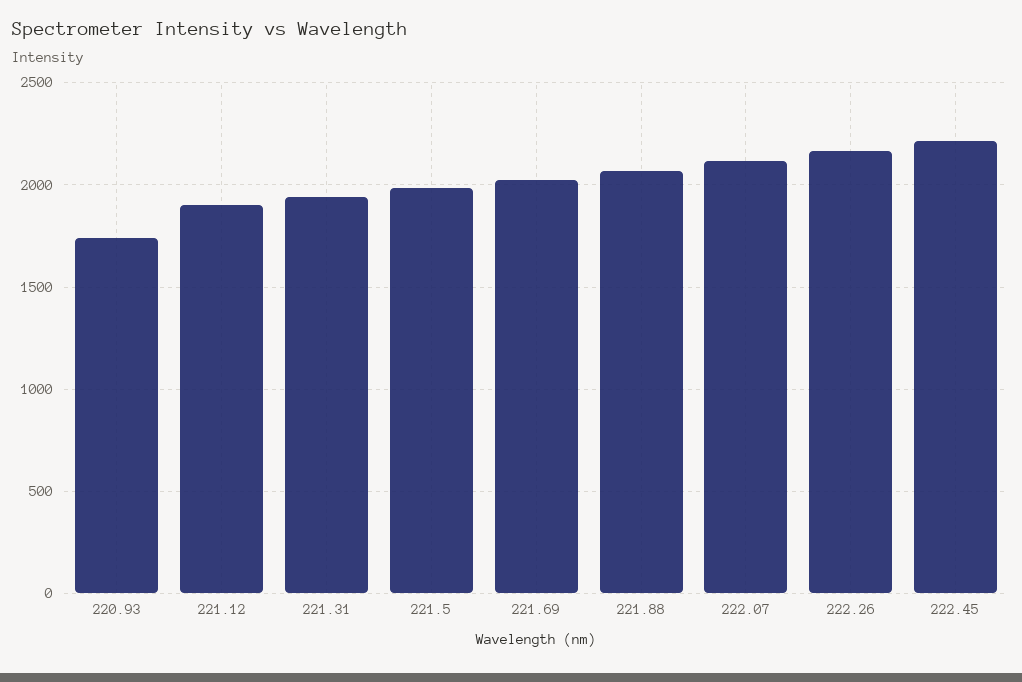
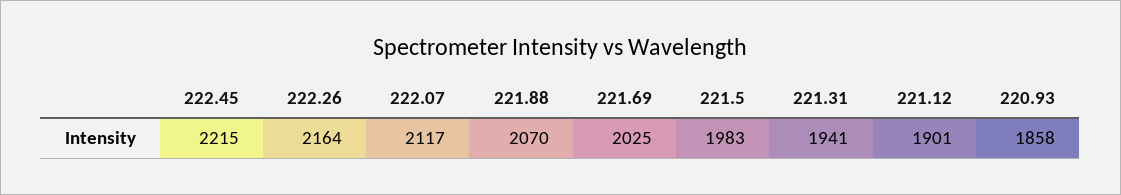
220.93: 1750 -> 1858

